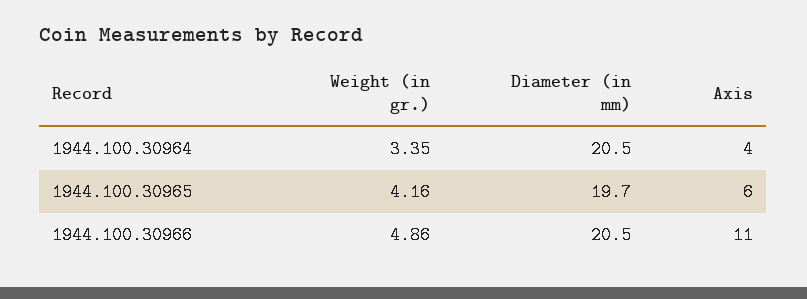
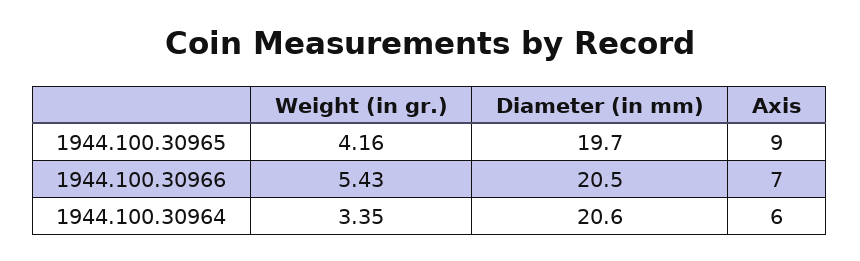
Diameter (in mm), 1944.100.30964: 20.5 -> 20.6
Axis, 1944.100.30964: 4 -> 6
Axis, 1944.100.30965: 6 -> 9
Weight (in gr.), 1944.100.30966: 4.86 -> 5.43
Axis, 1944.100.30966: 11 -> 7

